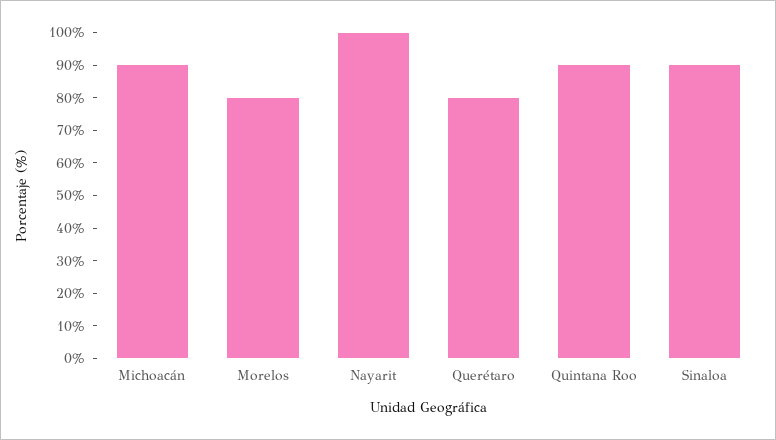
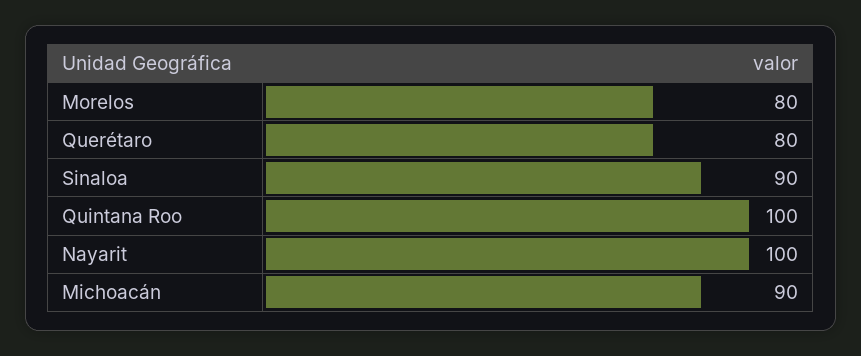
Quintana Roo: 90 -> 100

